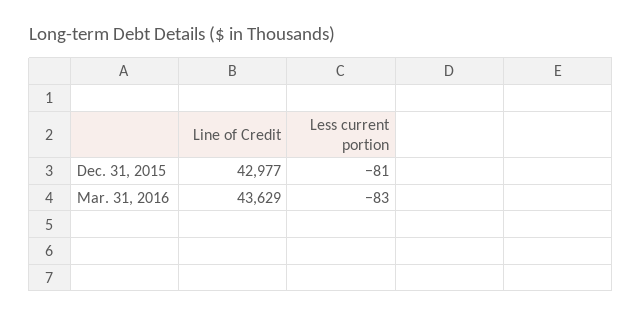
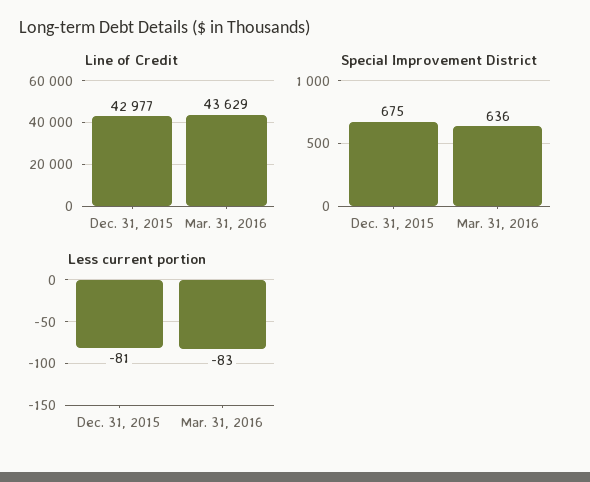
Special Improvement District, Dec. 31, 2015: none -> 675
Special Improvement District, Mar. 31, 2016: none -> 636

